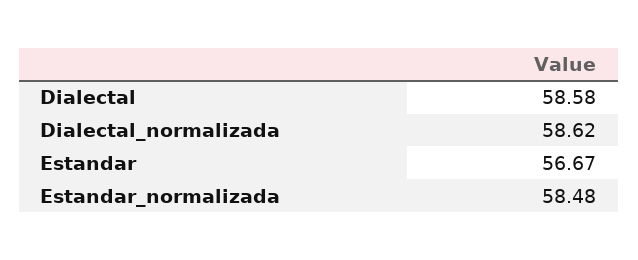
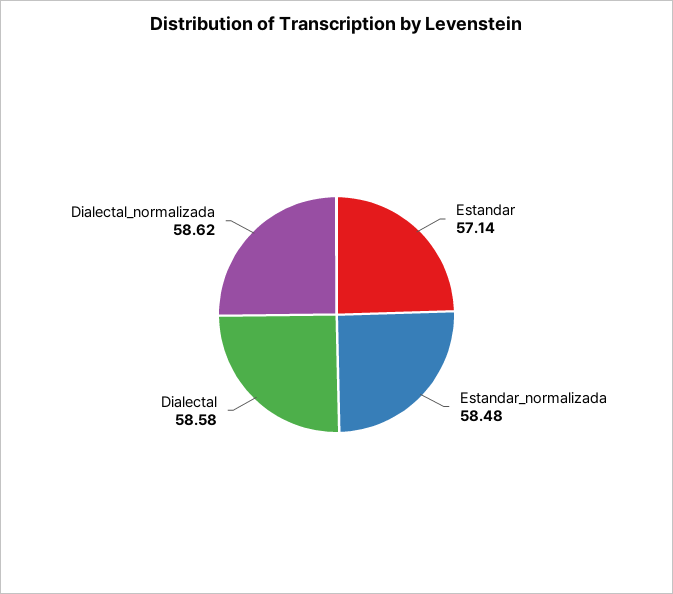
Estandar: 56.67 -> 57.14

